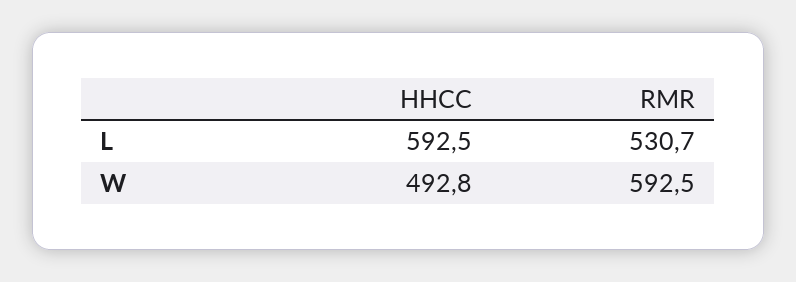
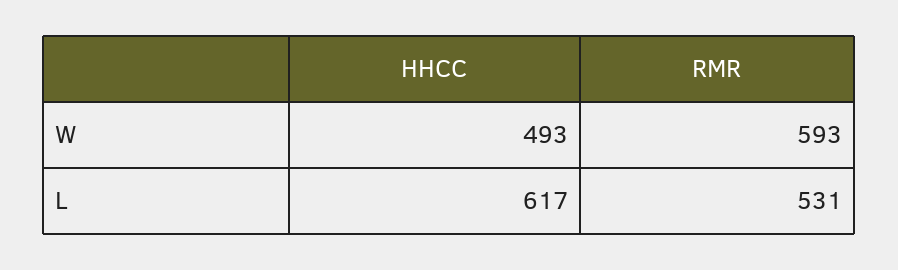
HHCC, L: 592.5 -> 617

